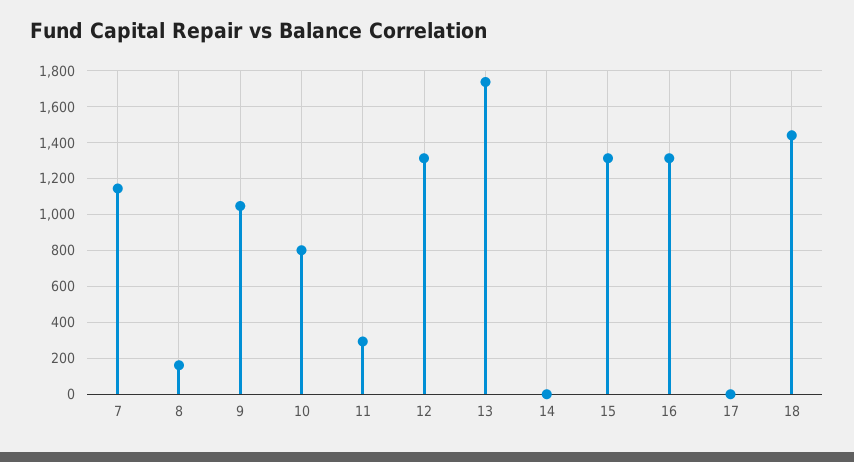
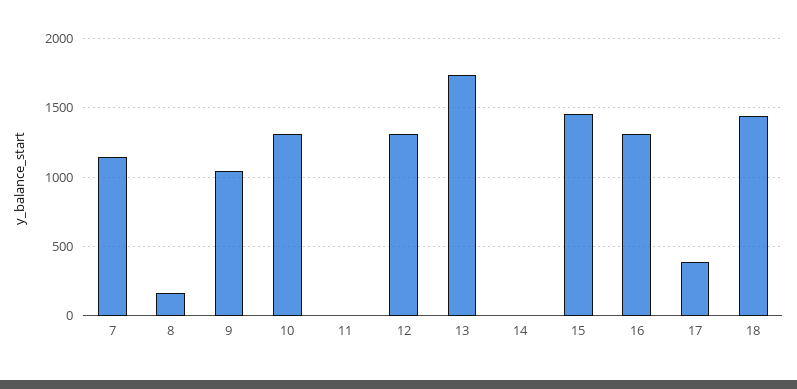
10: 800 -> 1300
11: 300 -> 0
15: 1300 -> 1450
17: 0 -> 400

